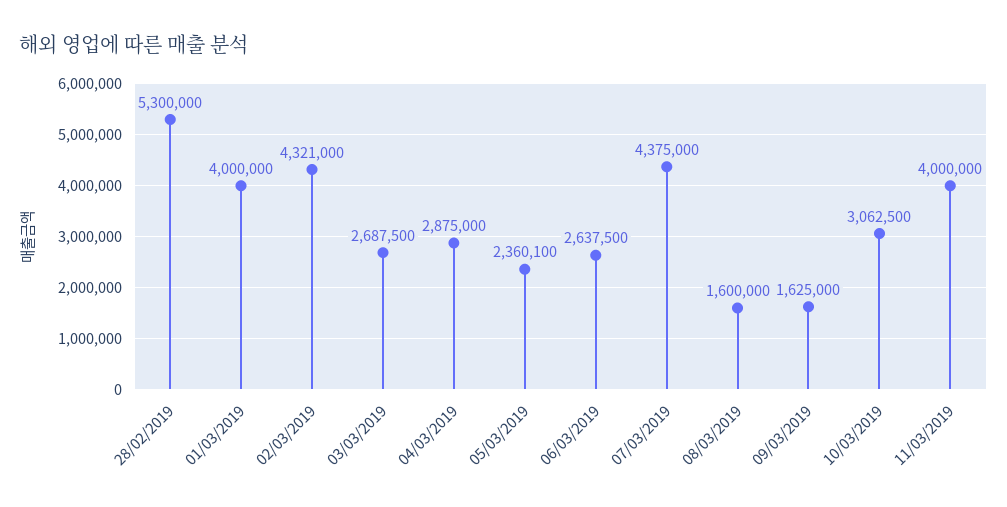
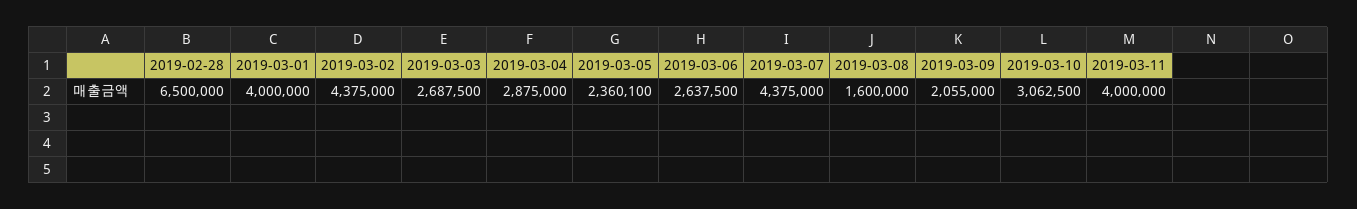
28/02/2019: 5300000 -> 6500000
02/03/2019: 4321000 -> 4375000
09/03/2019: 1625000 -> 2055000

